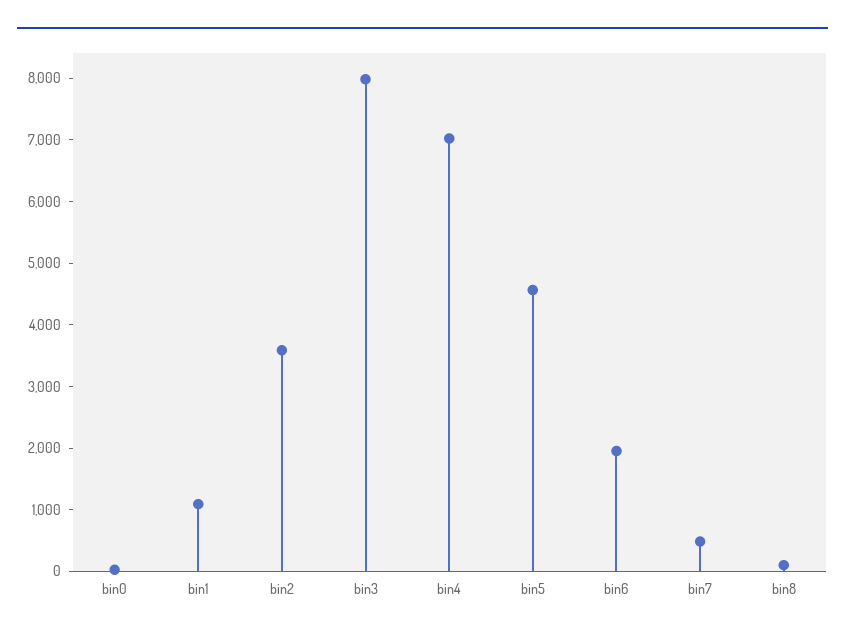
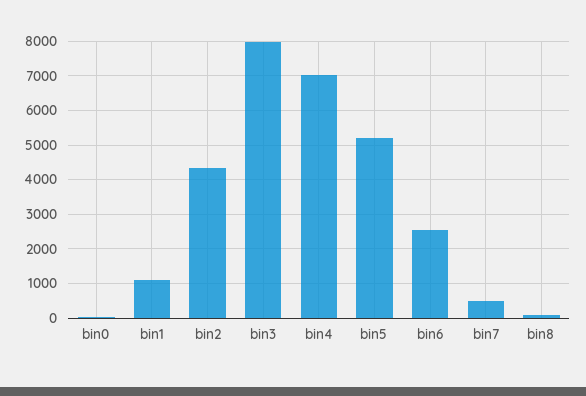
bin2: 3600 -> 4400
bin5: 4600 -> 5200
bin6: 2000 -> 2600

